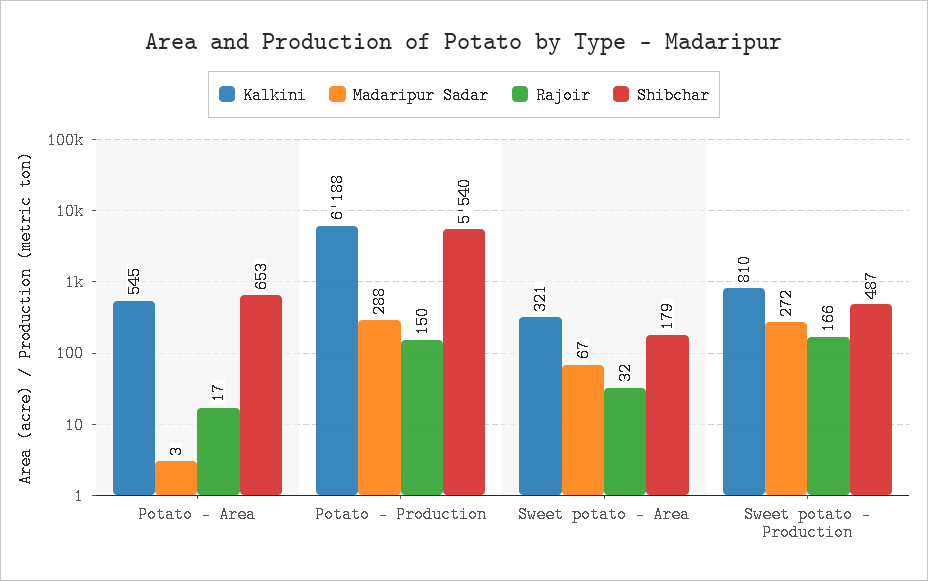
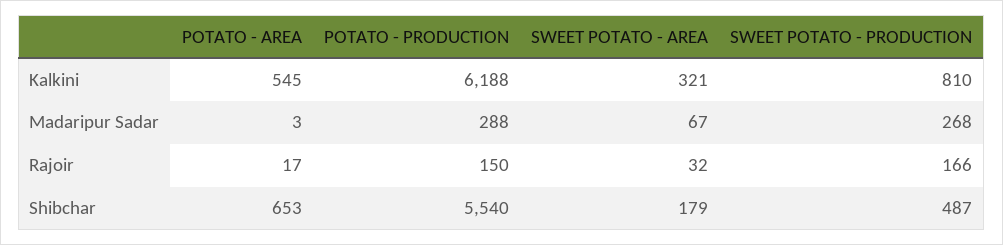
Madaripur Sadar, Sweet potato - Production: 272 -> 268

